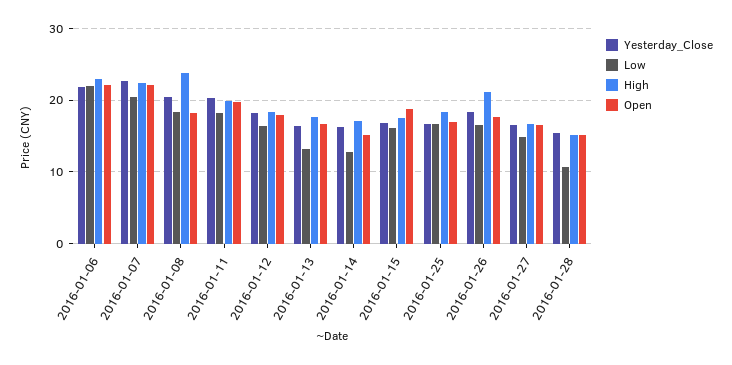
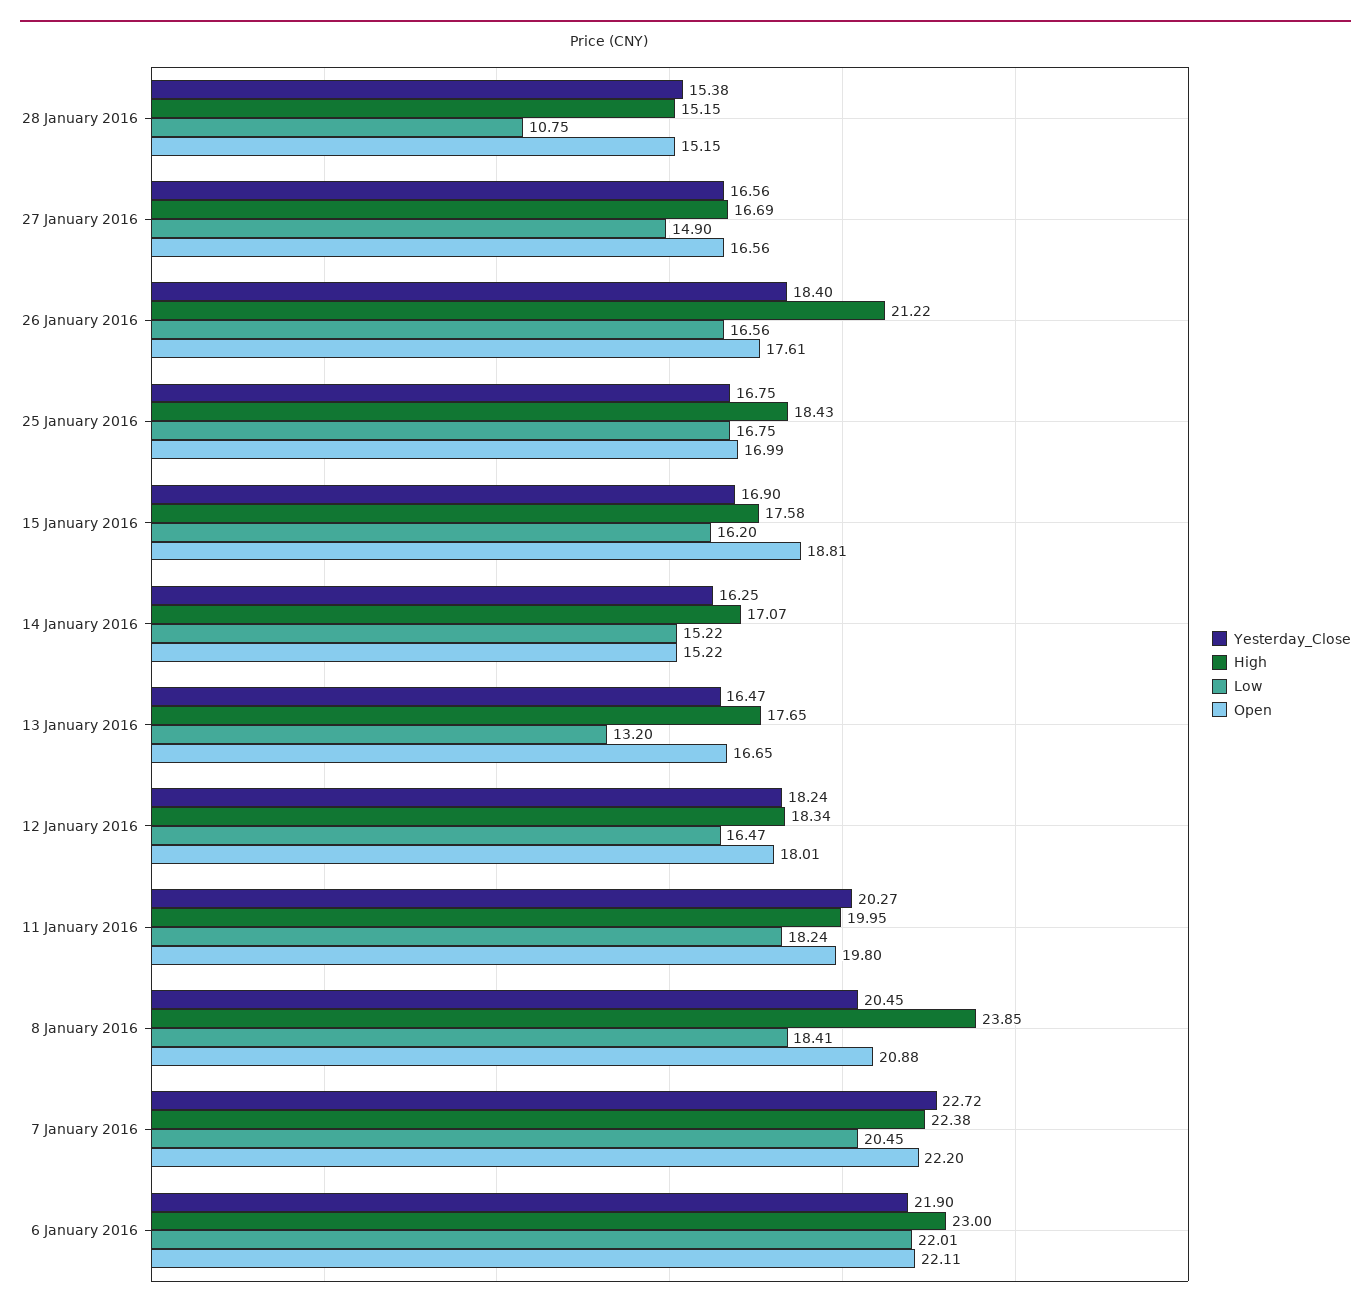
Open, 2016-01-08: 18 -> 20.88
Low, 2016-01-14: 13 -> 15.22

